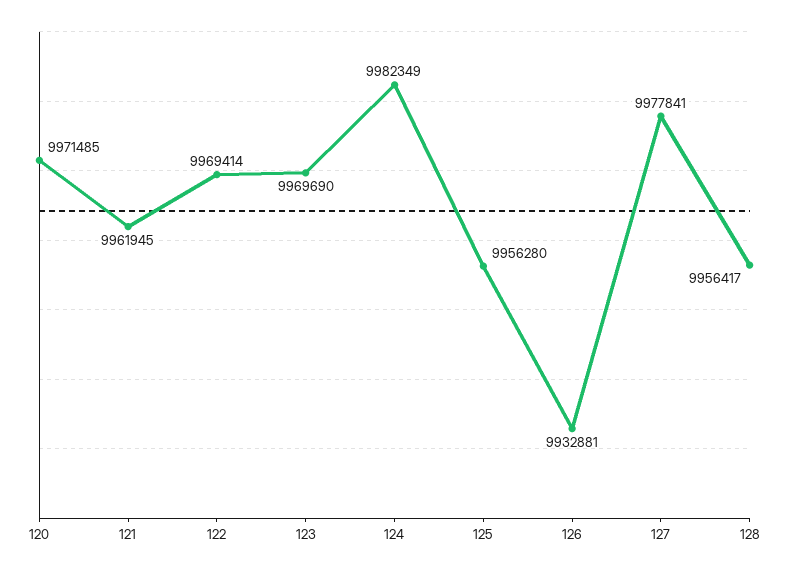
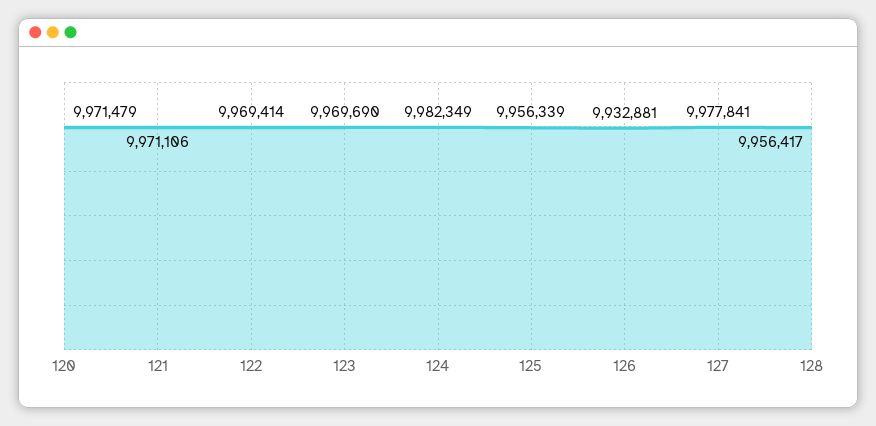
120: 9971485 -> 9971479
121: 9961945 -> 9971106
125: 9956280 -> 9956339

